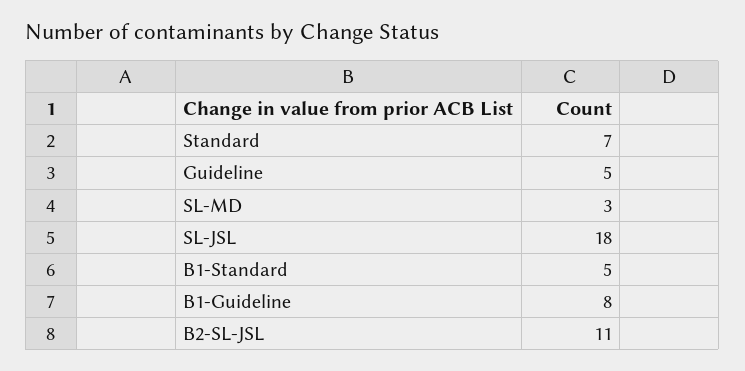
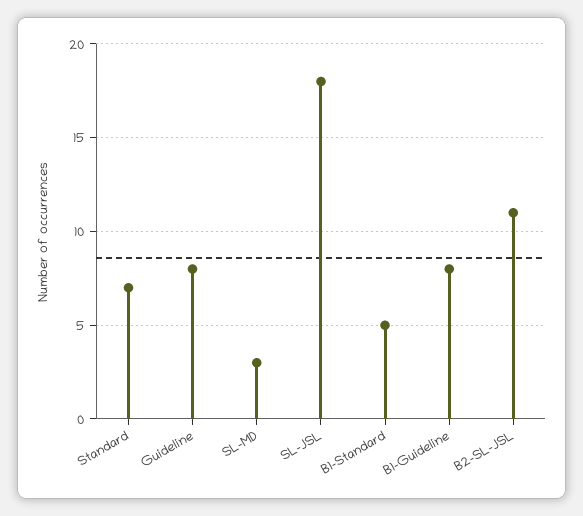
Guideline: 5 -> 8

